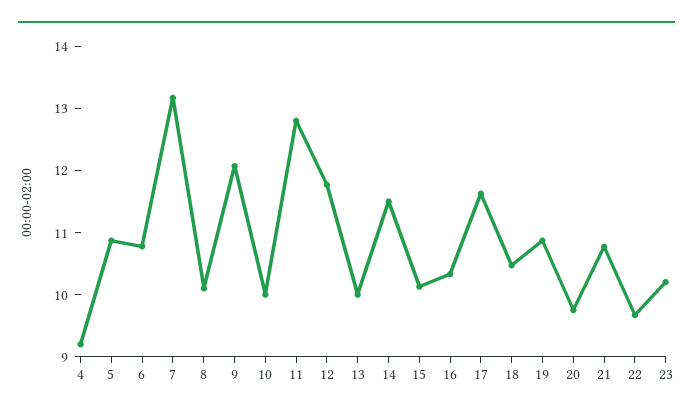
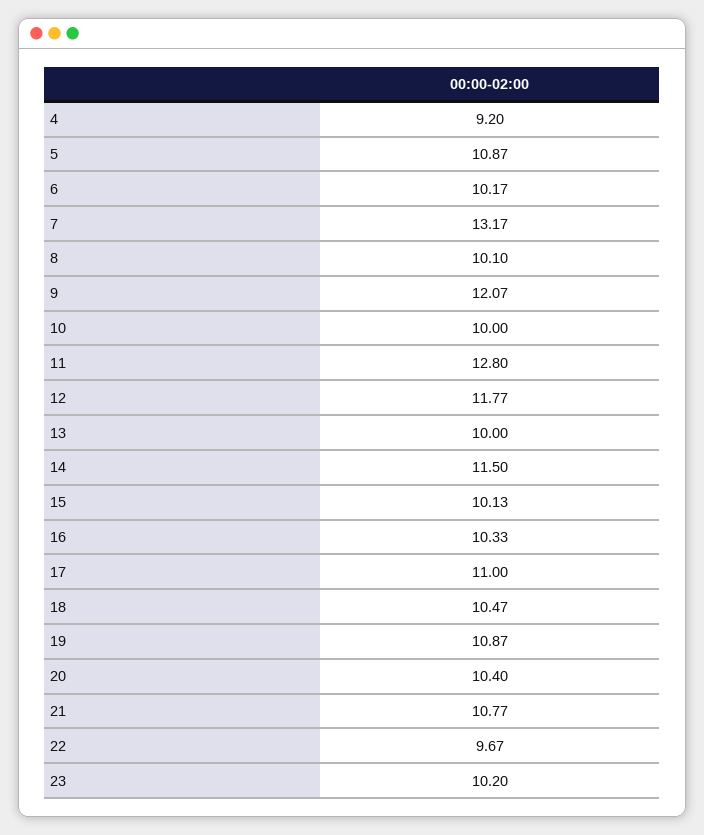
6: 10.8 -> 10.17
17: 11.6 -> 11
20: 9.8 -> 10.4

